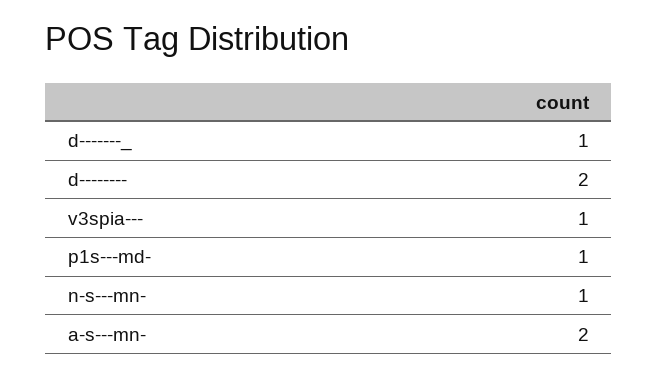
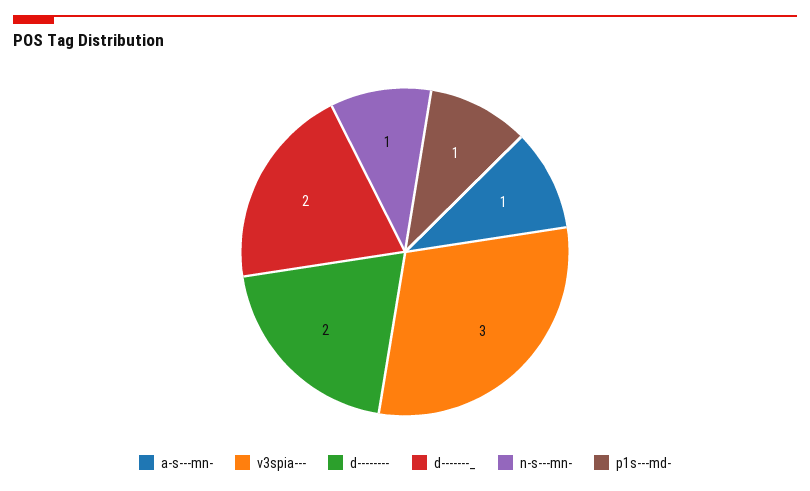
d-------_: 1 -> 2
v3spia---: 1 -> 3
a-s---mn-: 2 -> 1

